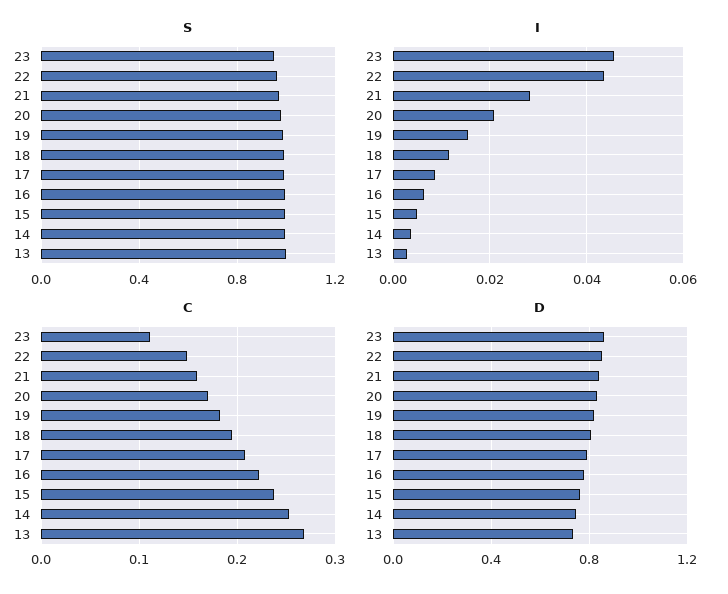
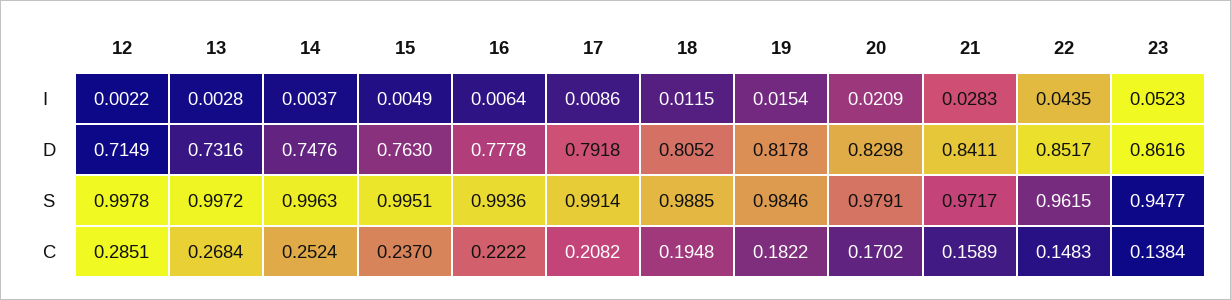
I, 23: 0.046 -> 0.0523
C, 23: 0.11 -> 0.1384
I, 12: none -> 0.0022
D, 12: none -> 0.7149
S, 12: none -> 0.9978
C, 12: none -> 0.2851

